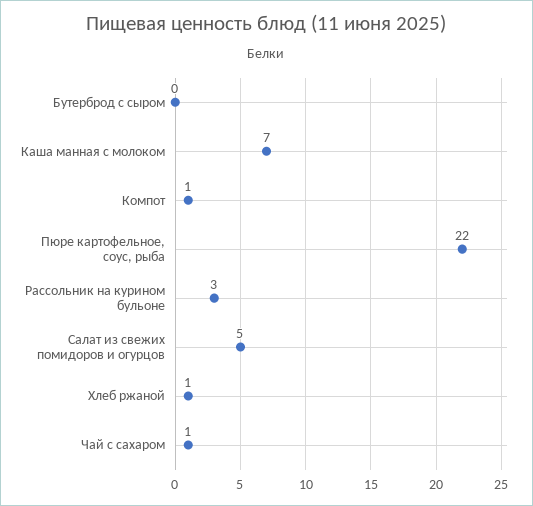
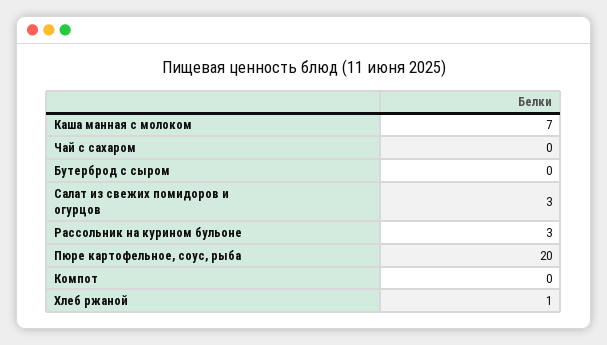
Компот: 1 -> 0
Пюре картофельное, соус, рыба: 22 -> 20
Салат из свежих помидоров и огурцов: 5 -> 3
Чай с сахаром: 1 -> 0

